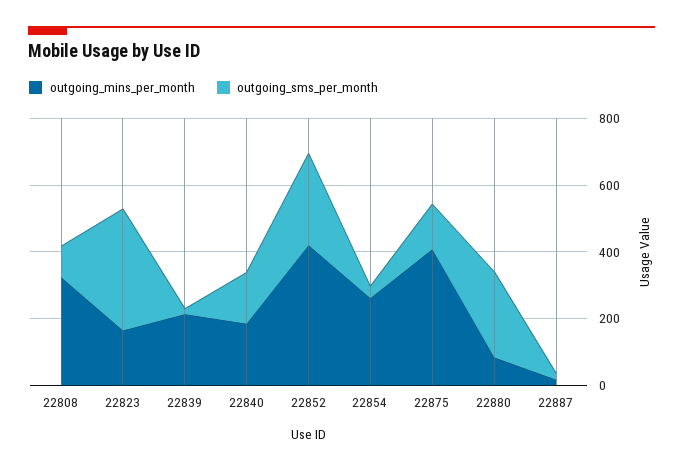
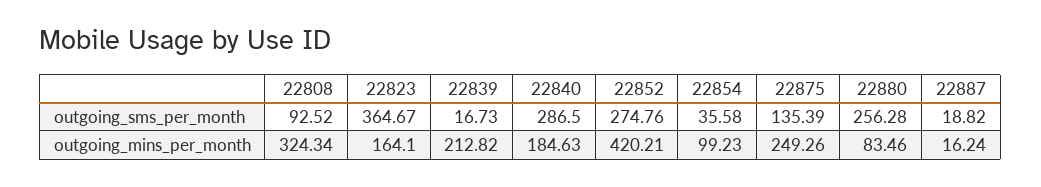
outgoing_sms_per_month, 22840: 150 -> 286.5
outgoing_mins_per_month, 22854: 250 -> 99.23
outgoing_mins_per_month, 22875: 400 -> 249.26

